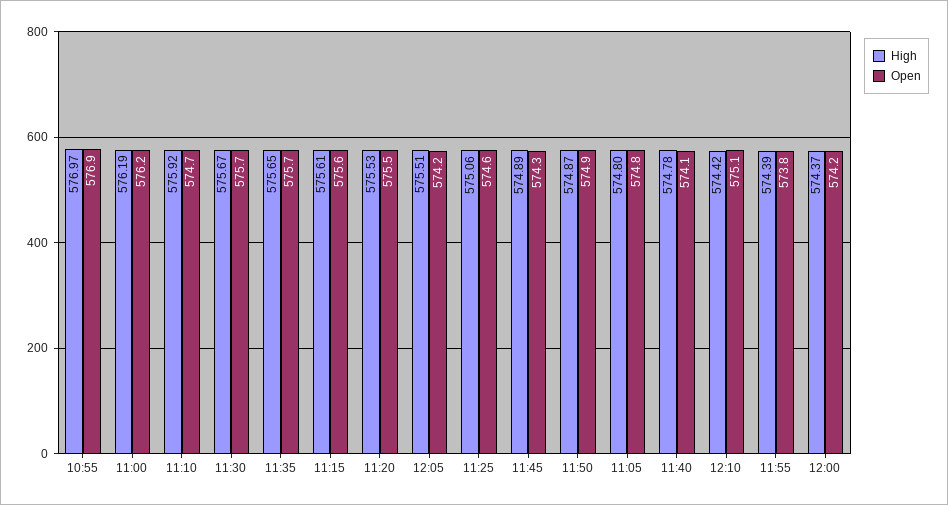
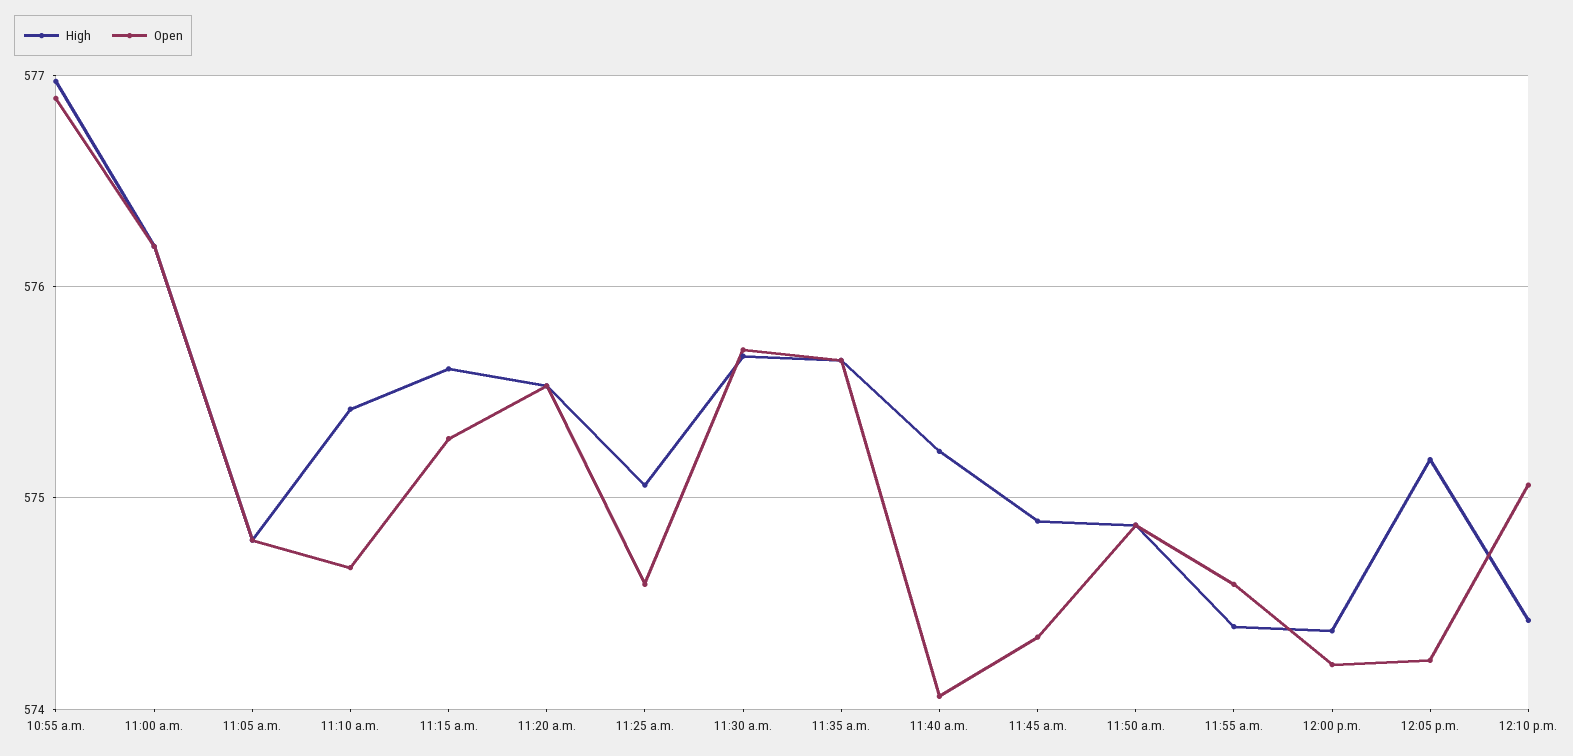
High, 11:10: 575.92 -> 575.4
Open, 11:15: 575.6 -> 575.3
High, 12:05: 575.51 -> 575.2
High, 11:40: 574.78 -> 575.2
Open, 11:55: 573.8 -> 574.6

